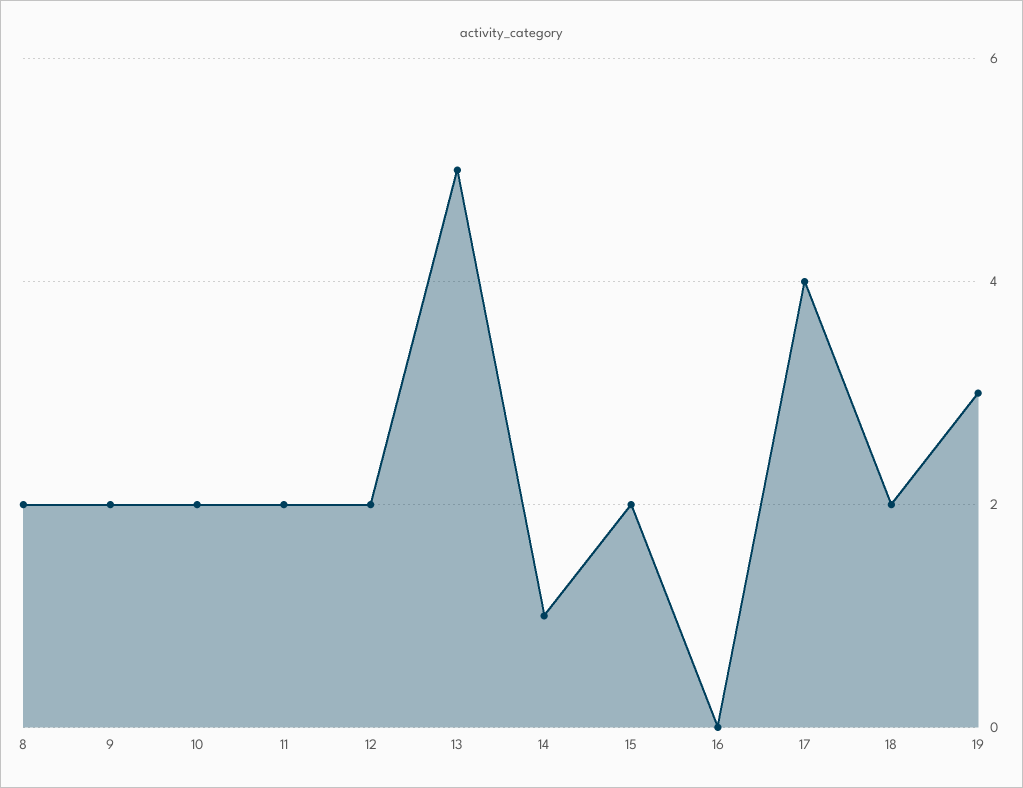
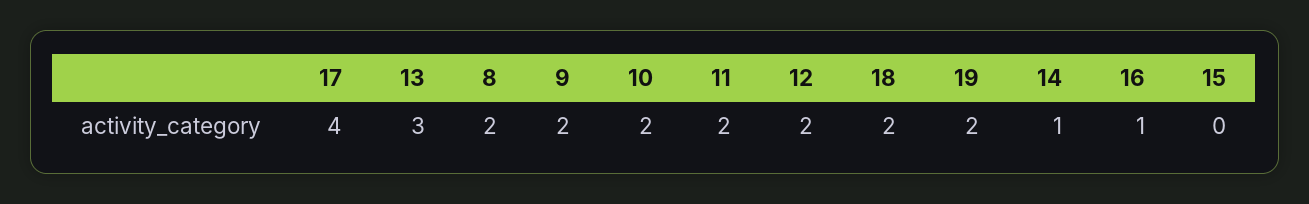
13: 5 -> 3
15: 2 -> 0
16: 0 -> 1
19: 3 -> 2

